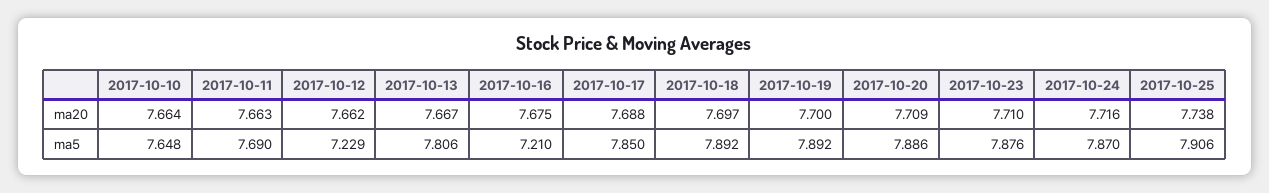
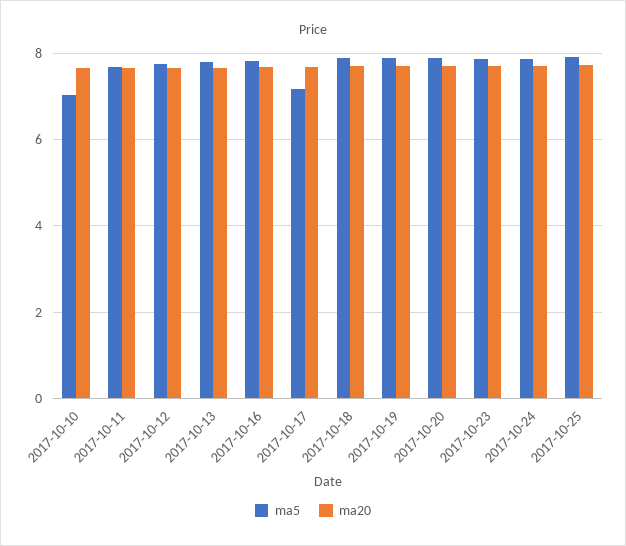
ma5, 2017-10-10: 7.648 -> 7
ma5, 2017-10-12: 7.229 -> 7.8
ma5, 2017-10-16: 7.21 -> 7.8
ma5, 2017-10-17: 7.85 -> 7.2

